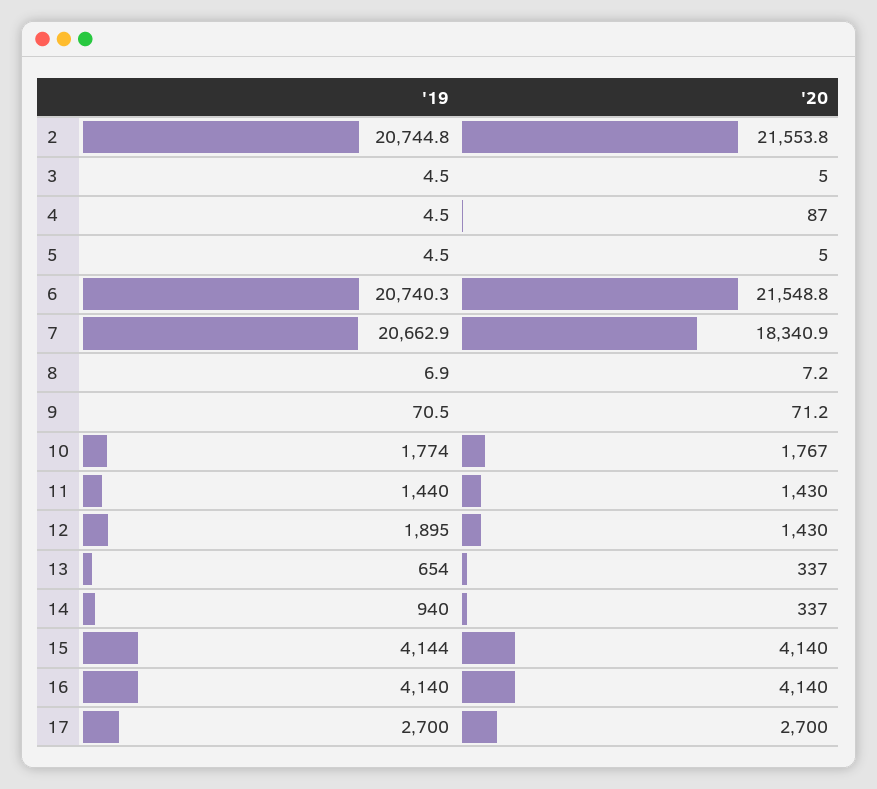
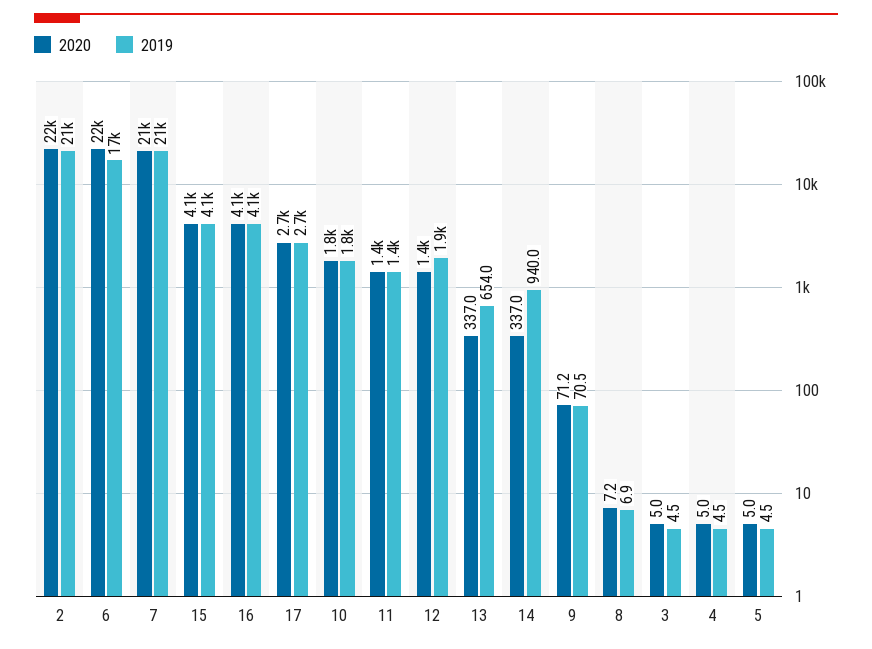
'20, 4: 87 -> 5
'19, 6: 20740.3 -> 17000
'20, 7: 18340.9 -> 21000

